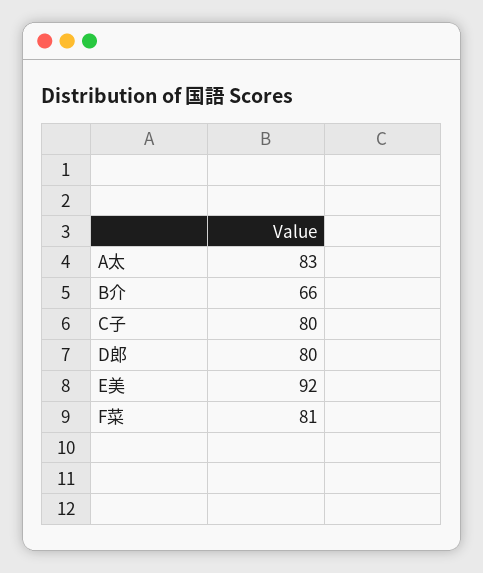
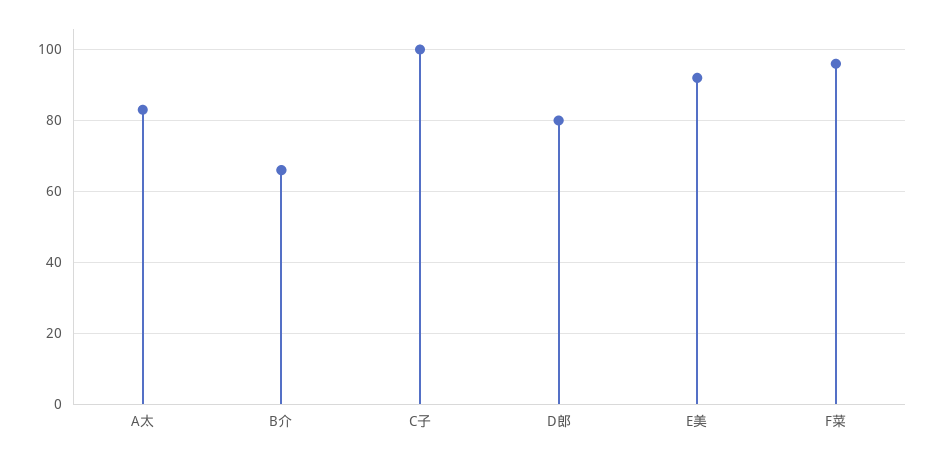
C子: 80 -> 100
F菜: 81 -> 95

